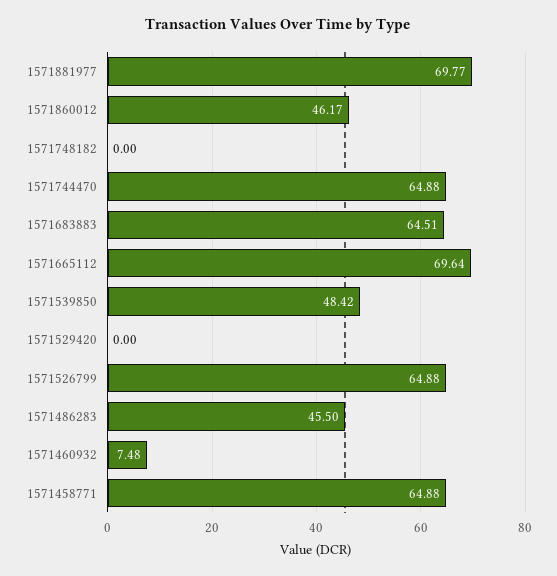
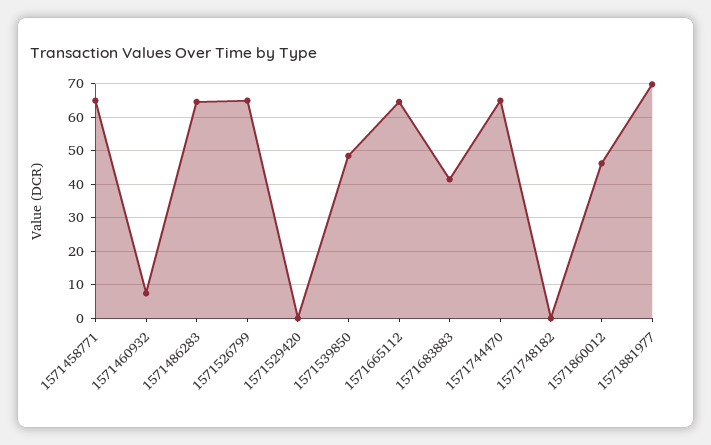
1571683883: 64.51 -> 42
1571665112: 69.64 -> 64
1571486283: 45.5 -> 64

